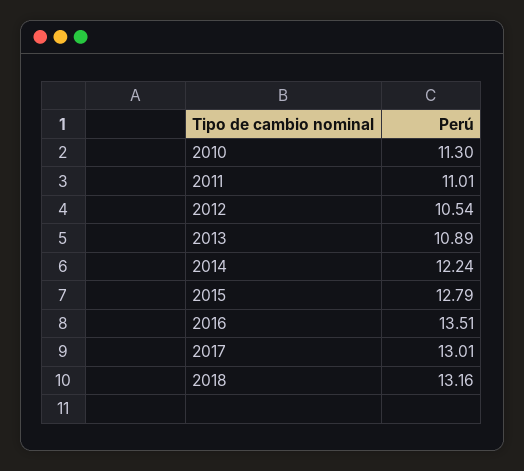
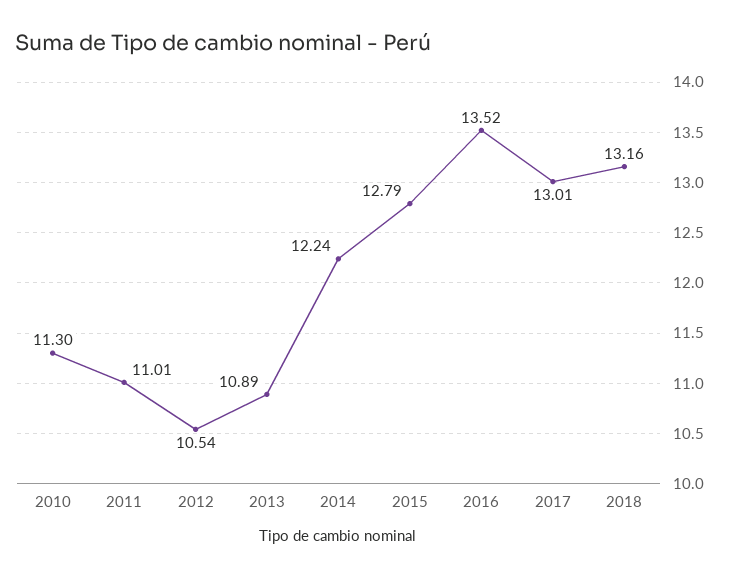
2016: 13.51 -> 13.52

